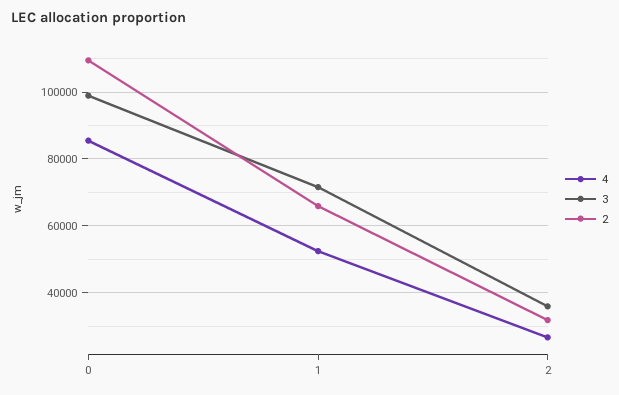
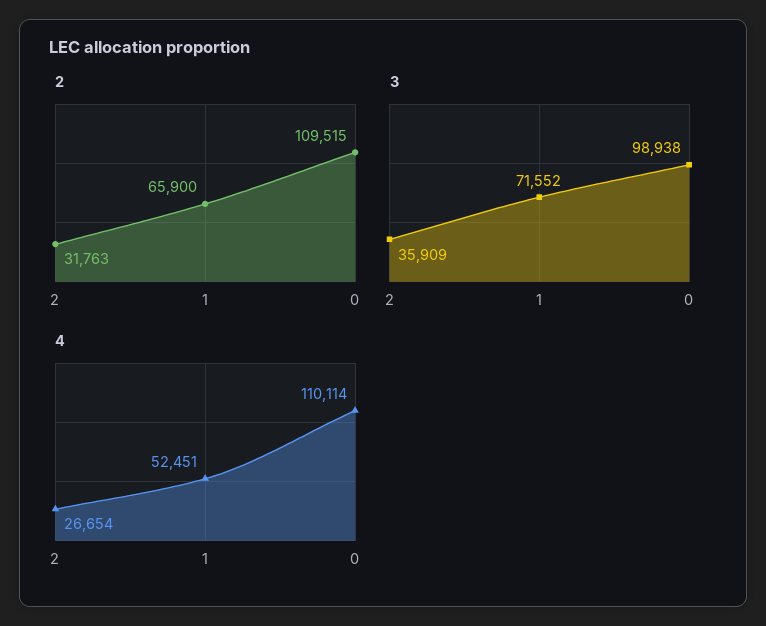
4, 0: 86000 -> 110114

